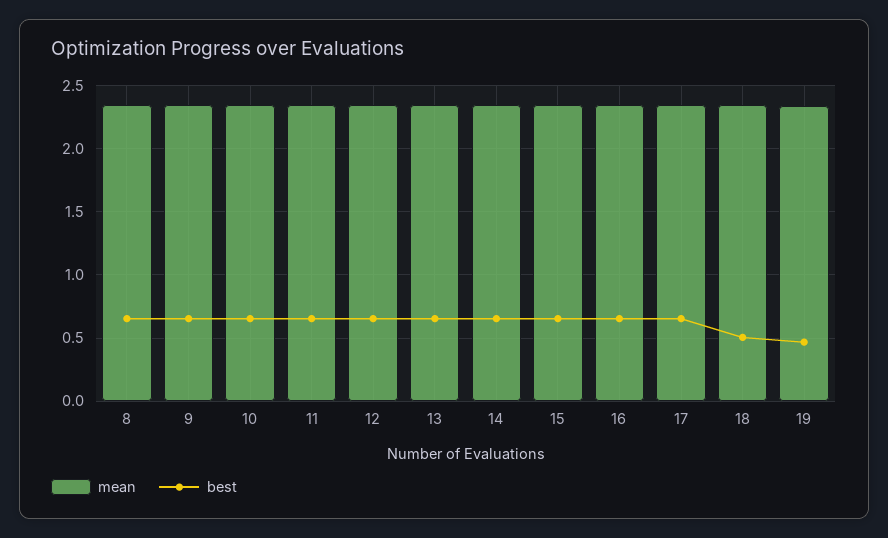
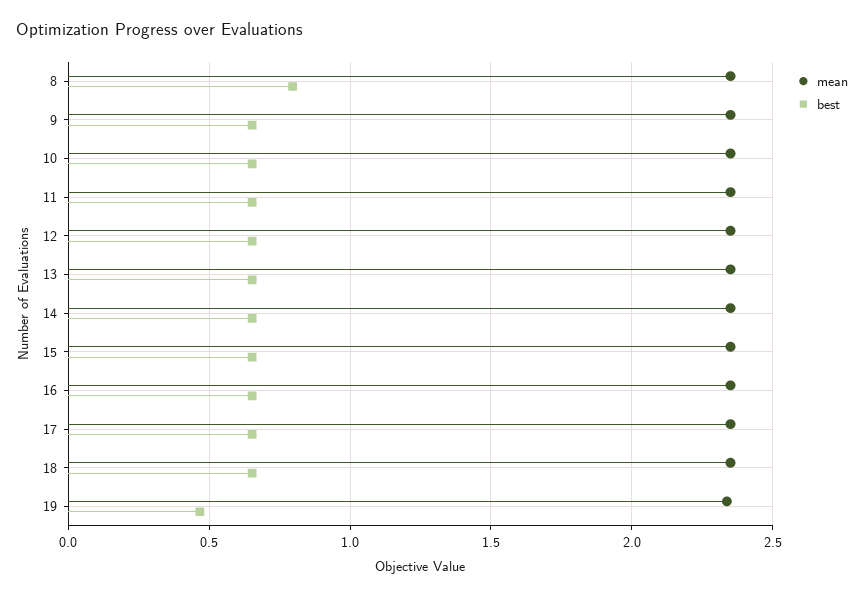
best, 8: 0.65 -> 0.8
best, 18: 0.5 -> 0.65

